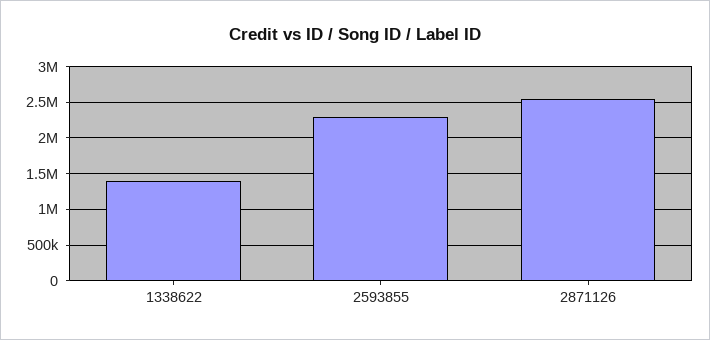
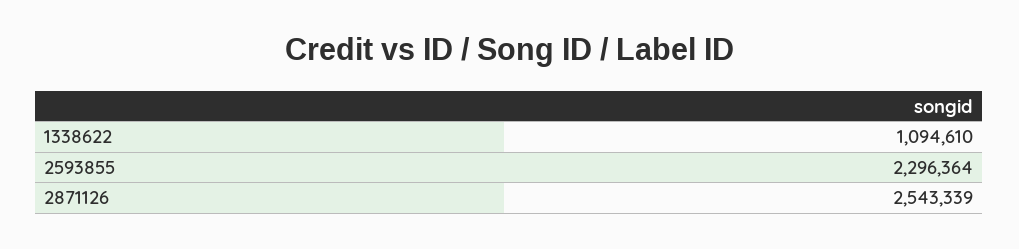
1338622: 1400000 -> 1094610

